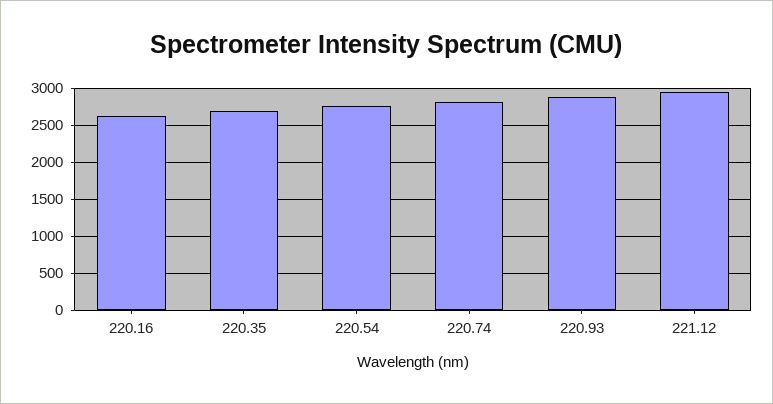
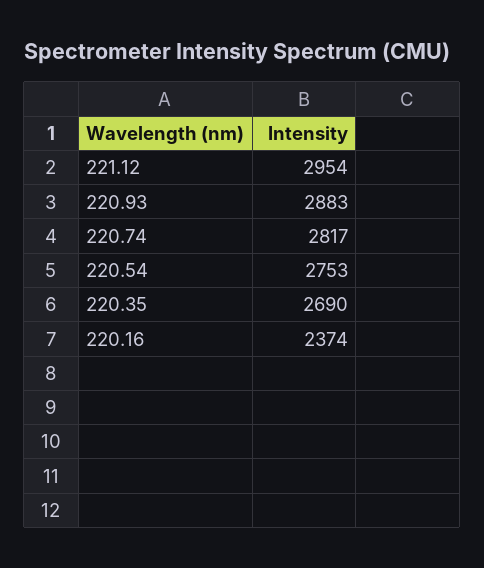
220.16: 2600 -> 2374

